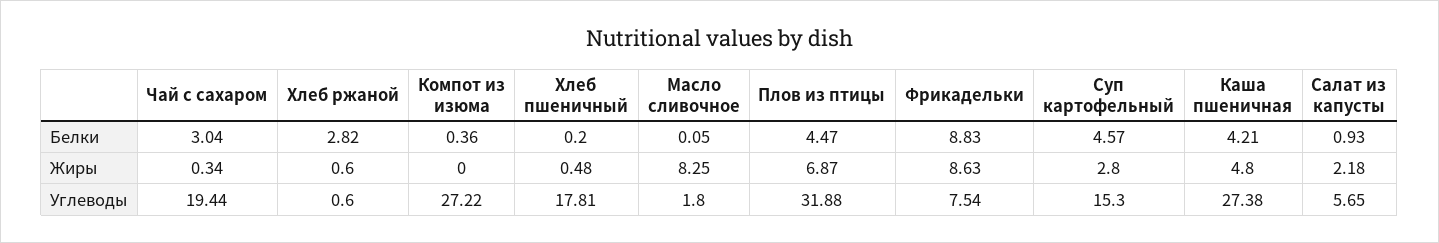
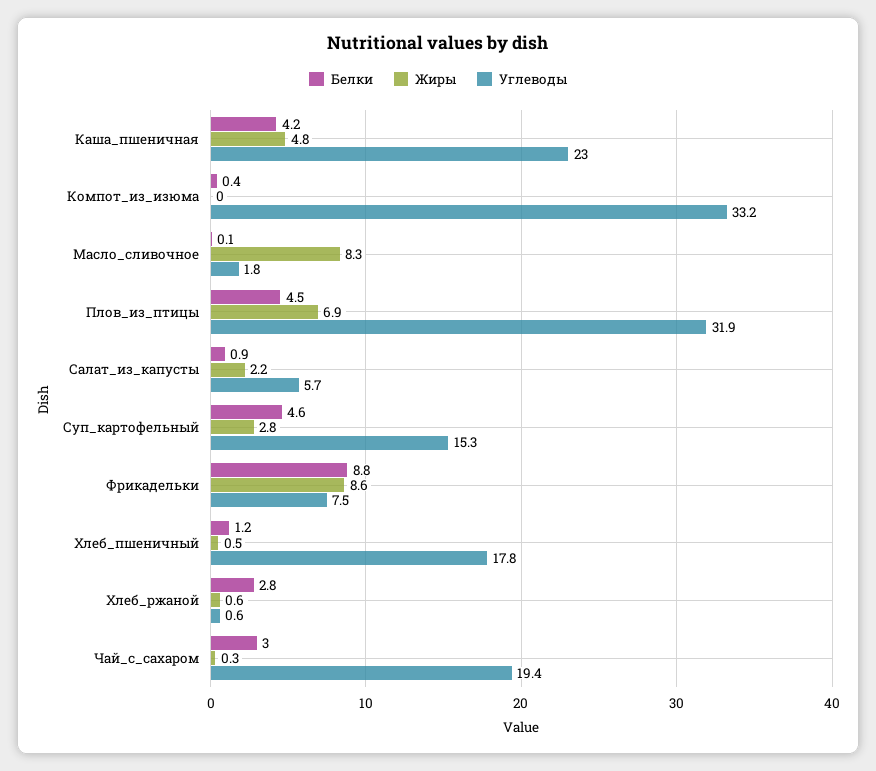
Белки, Хлеб пшеничный: 0.2 -> 1.2
Углеводы, Компот из изюма: 27.22 -> 33.2
Углеводы, Каша пшеничная: 27.38 -> 23

